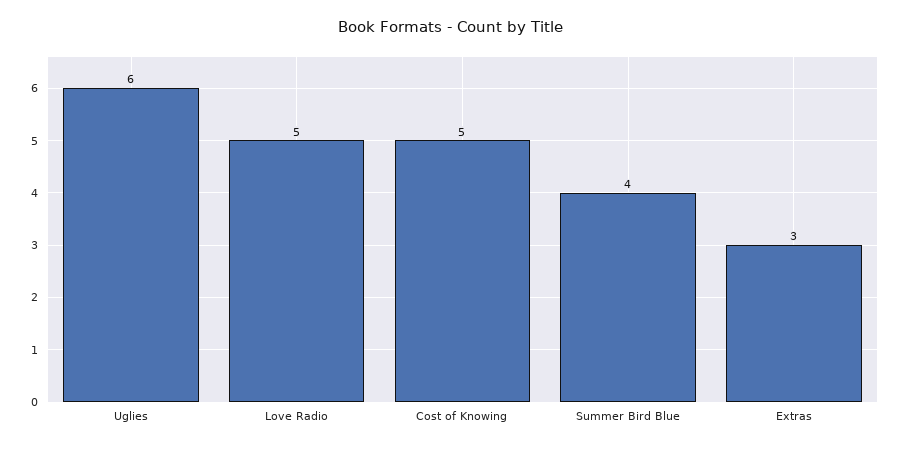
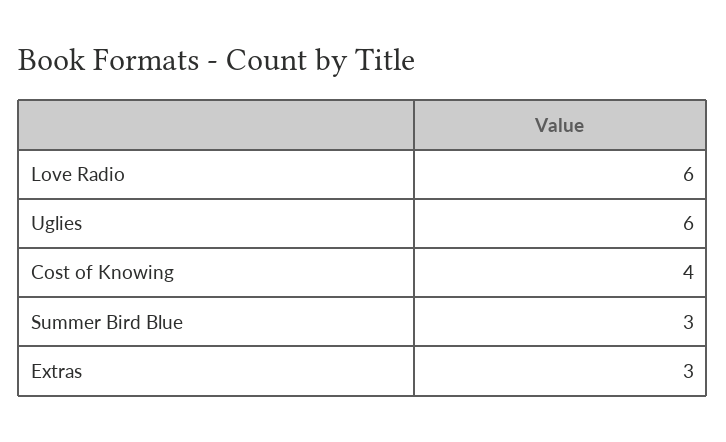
Love Radio: 5 -> 6
Cost of Knowing: 5 -> 4
Summer Bird Blue: 4 -> 3

